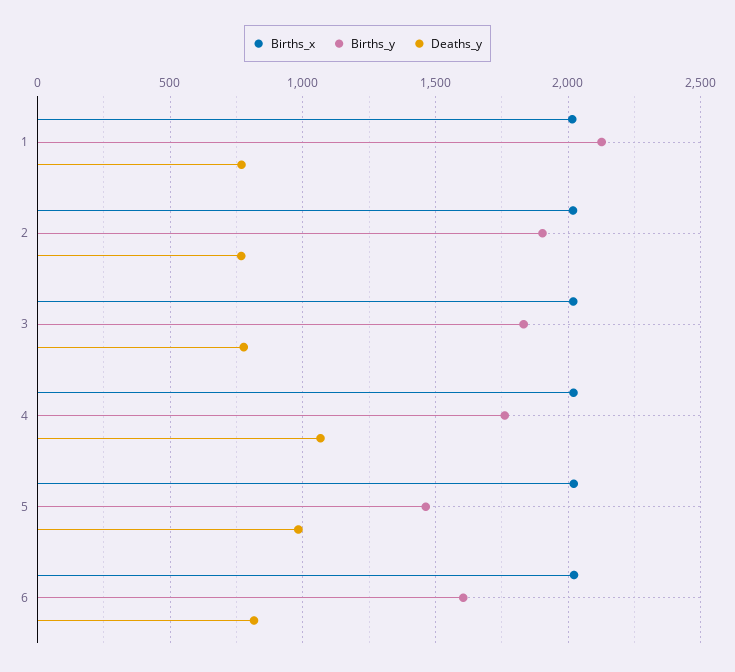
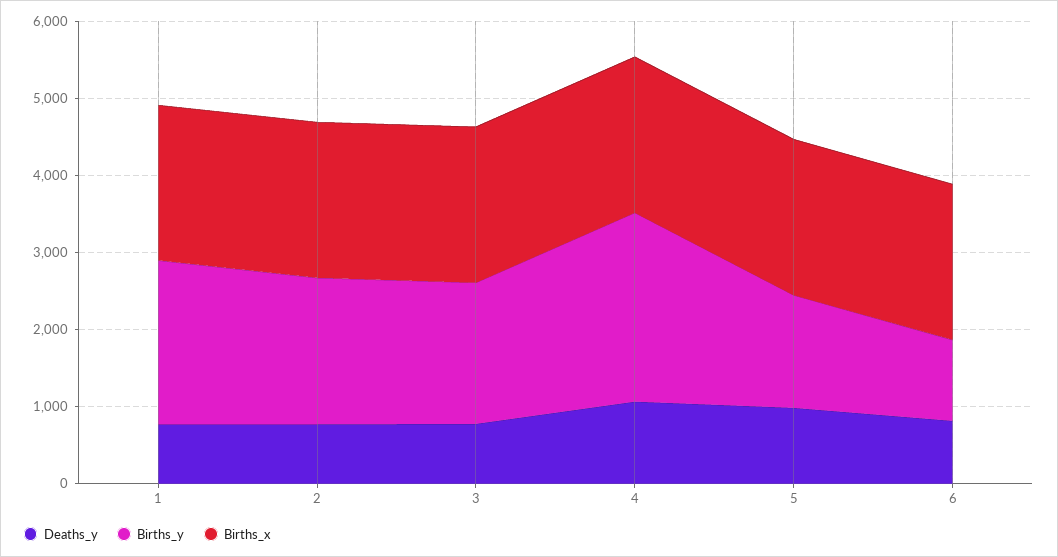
Births_y, 4: 1750 -> 2400
Births_y, 6: 1600 -> 1000

